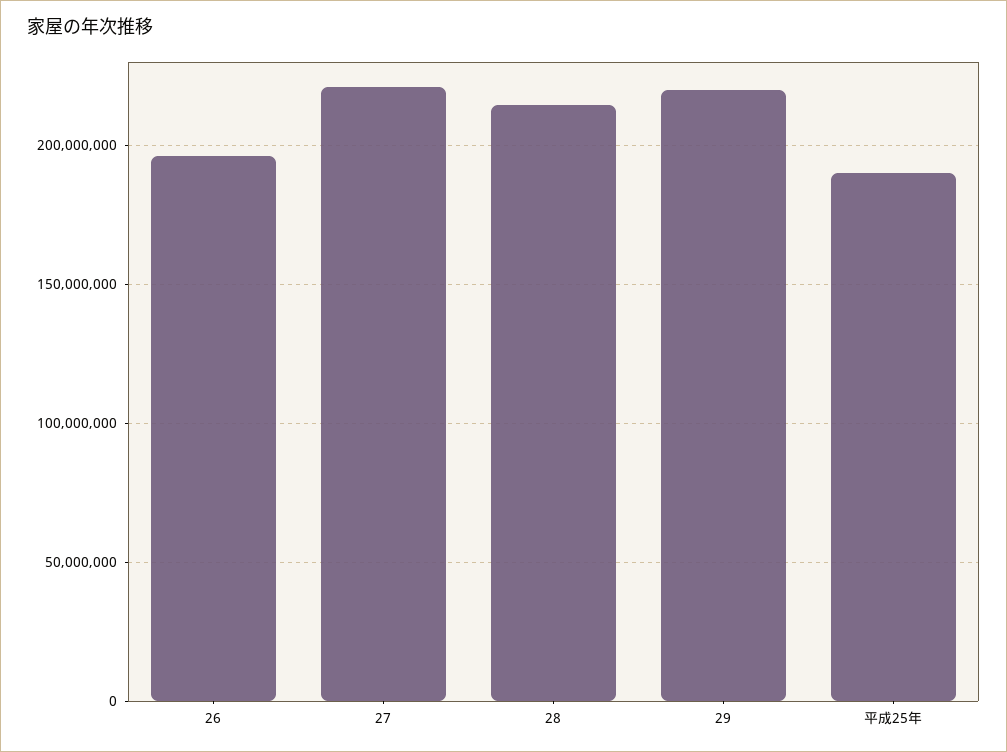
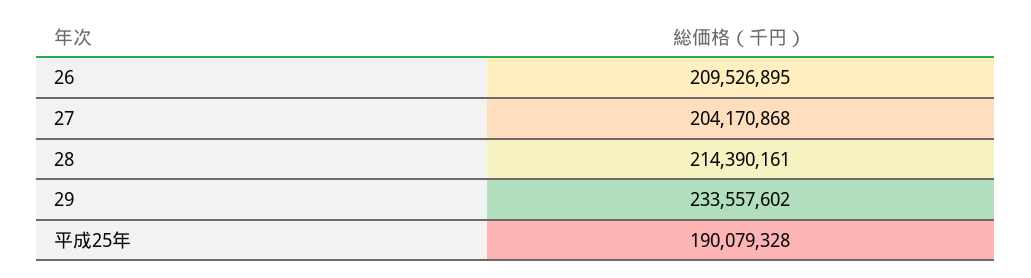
26: 195000000 -> 209526895
27: 220000000 -> 204170868
29: 220000000 -> 233557602

